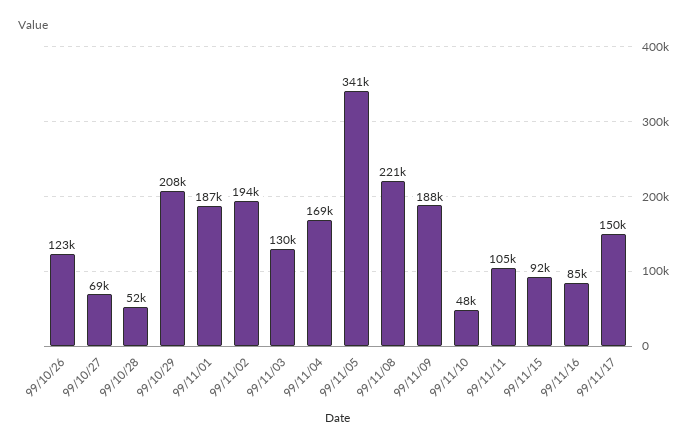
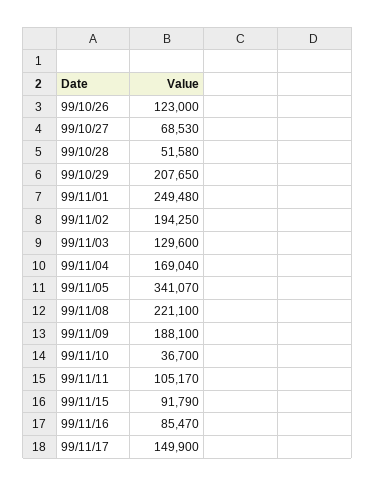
99/11/01: 187000 -> 249480
99/11/10: 48000 -> 36700

